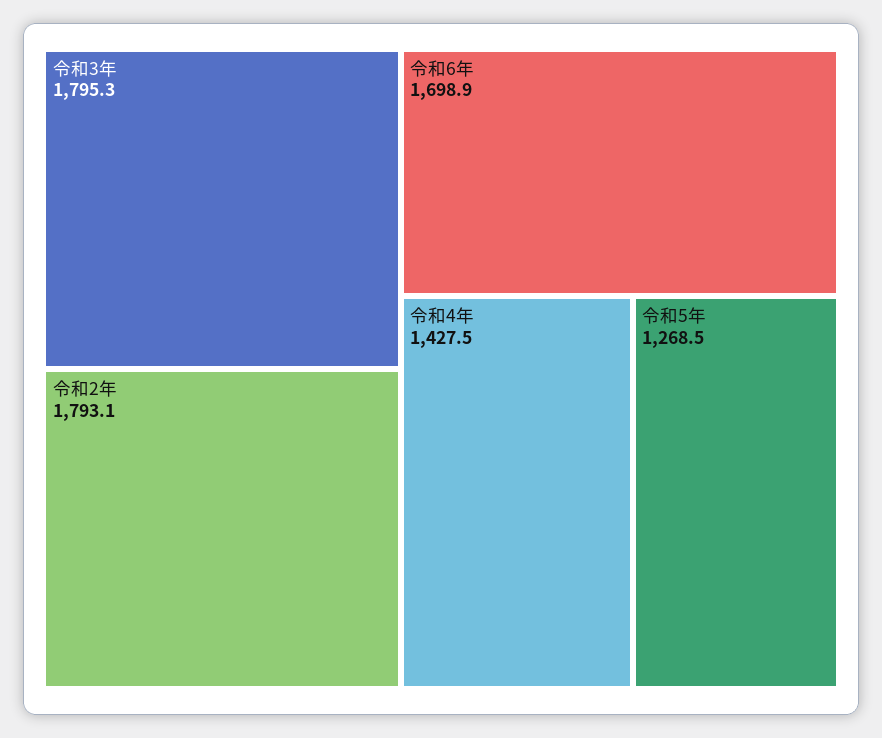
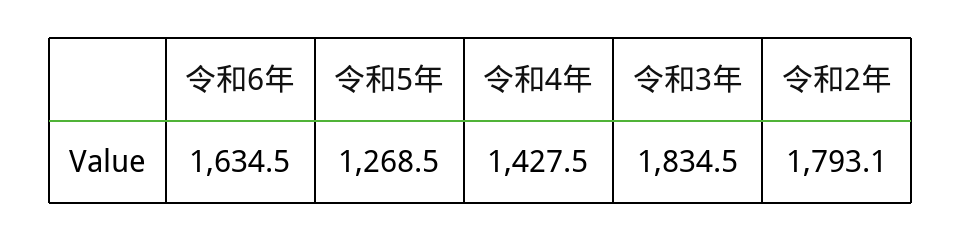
令和3年: 1795.3 -> 1834.5
令和6年: 1698.9 -> 1634.5

